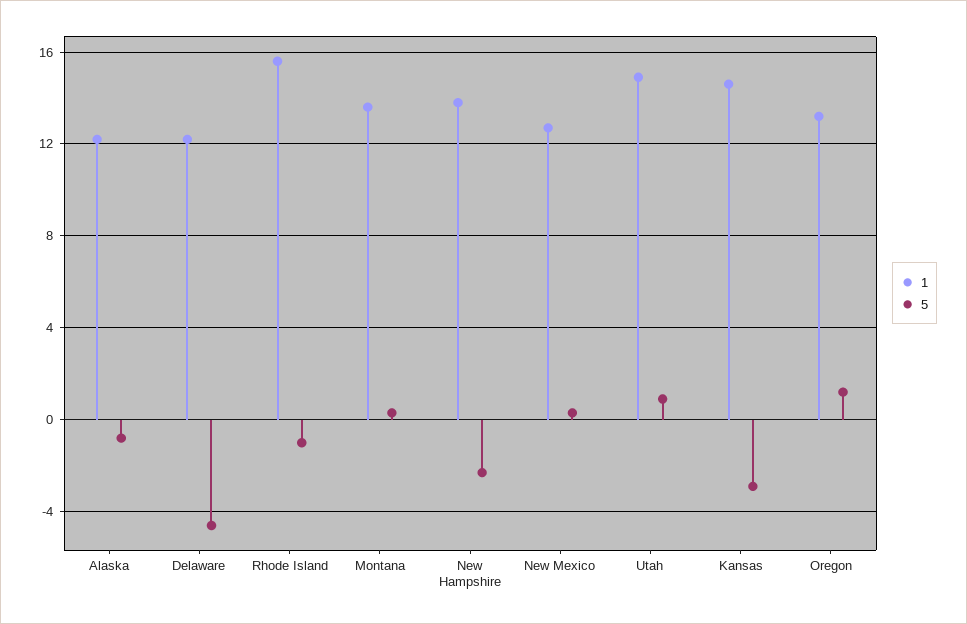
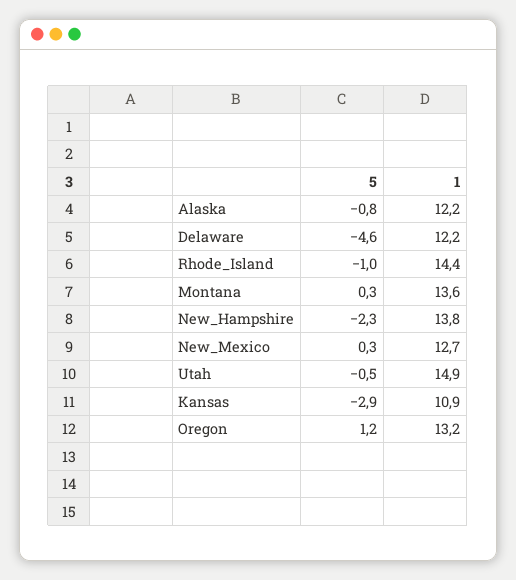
1, Rhode Island: 15.5 -> 14.4
5, Utah: 1 -> -0.5
1, Kansas: 14.5 -> 10.9

